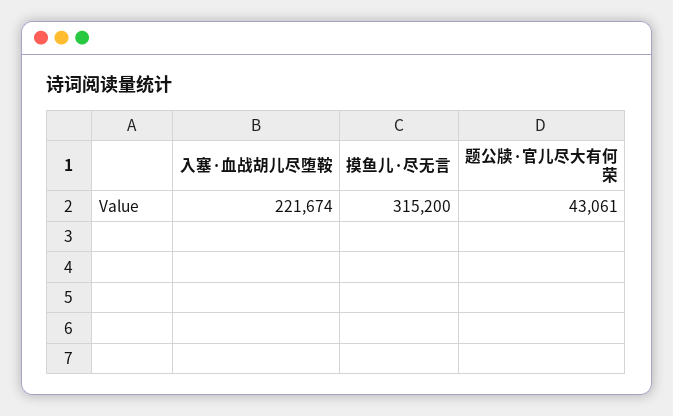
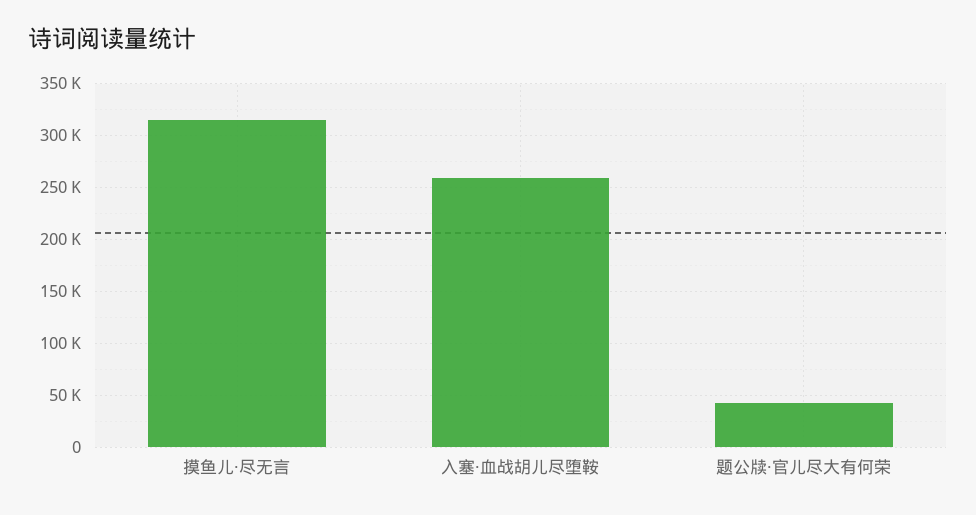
入塞·血战胡儿尽堕鞍: 221674 -> 260000

